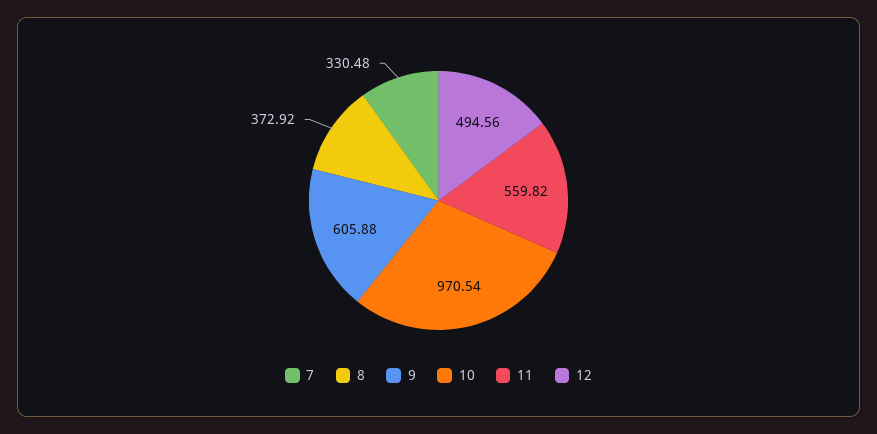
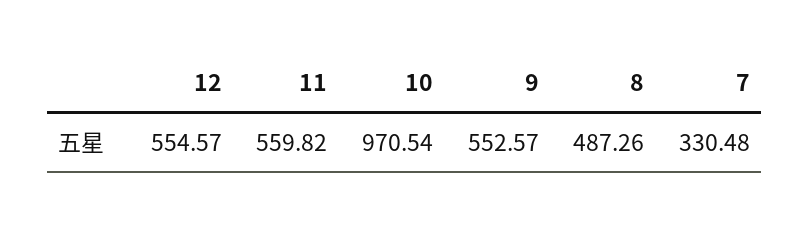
8: 372.92 -> 487.26
9: 605.88 -> 552.57
12: 494.56 -> 554.57

